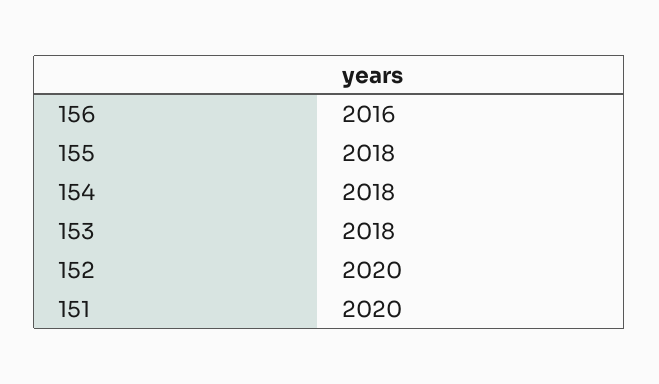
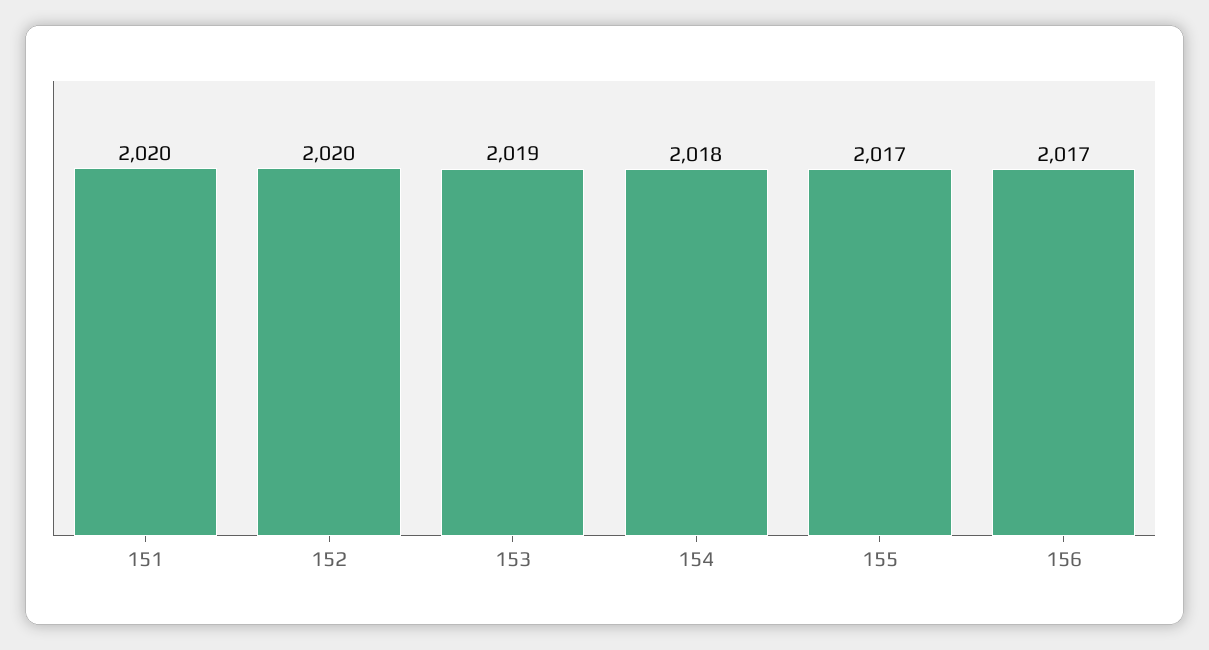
156: 2016 -> 2017
155: 2018 -> 2017
153: 2018 -> 2019

